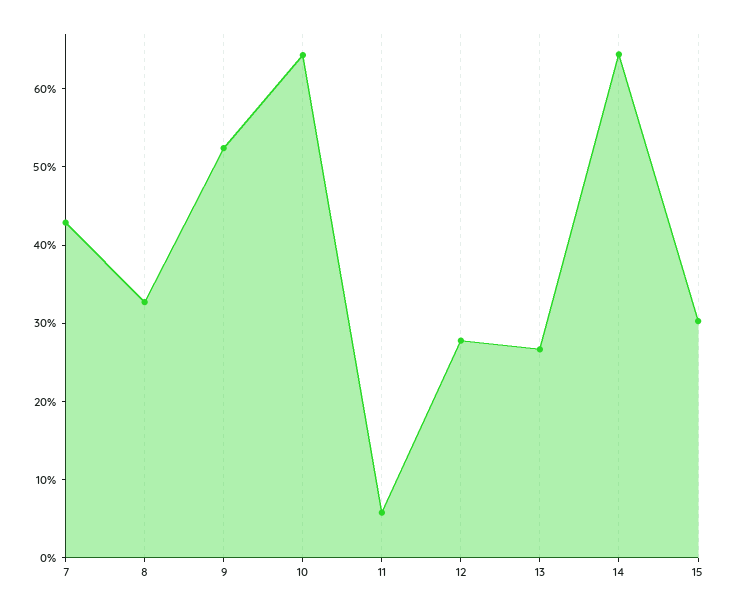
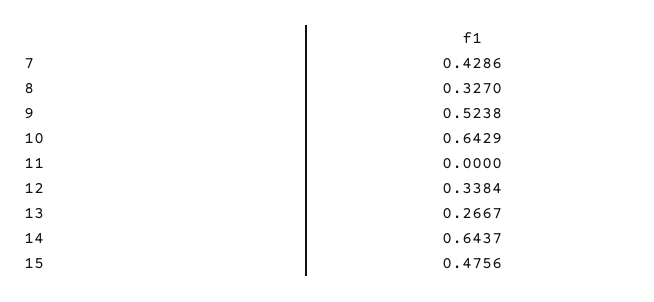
11: 0.06 -> 0
12: 0.28 -> 0.3384
15: 0.3 -> 0.4756

